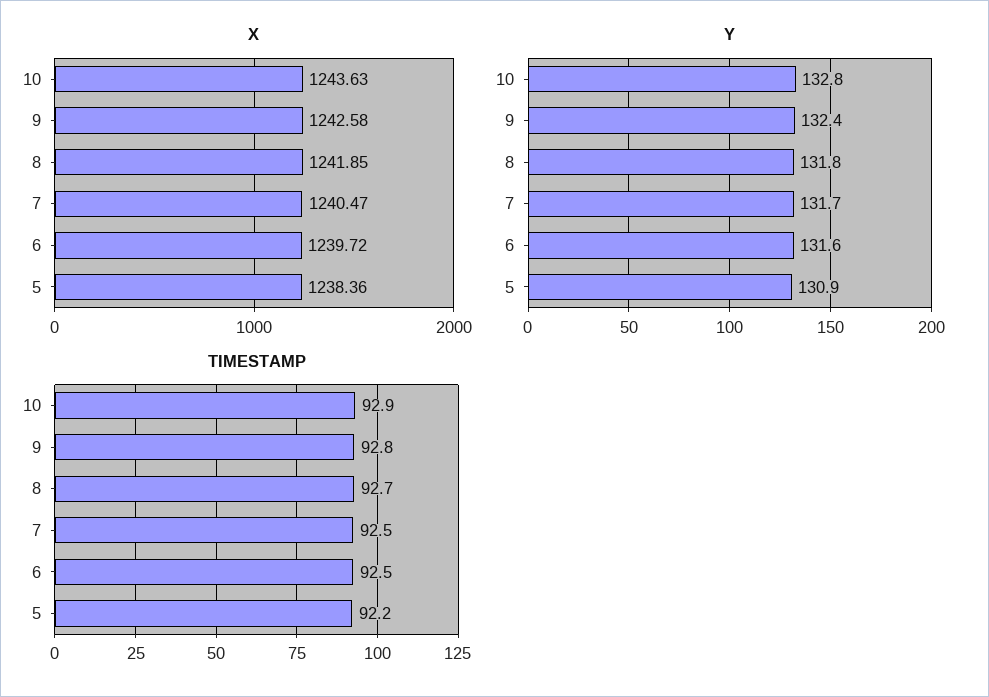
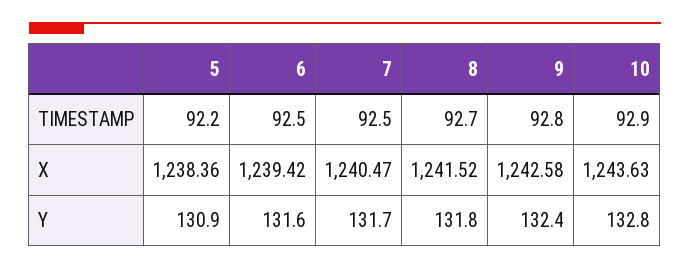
X, 8: 1241.85 -> 1241.52
X, 6: 1239.72 -> 1239.42

